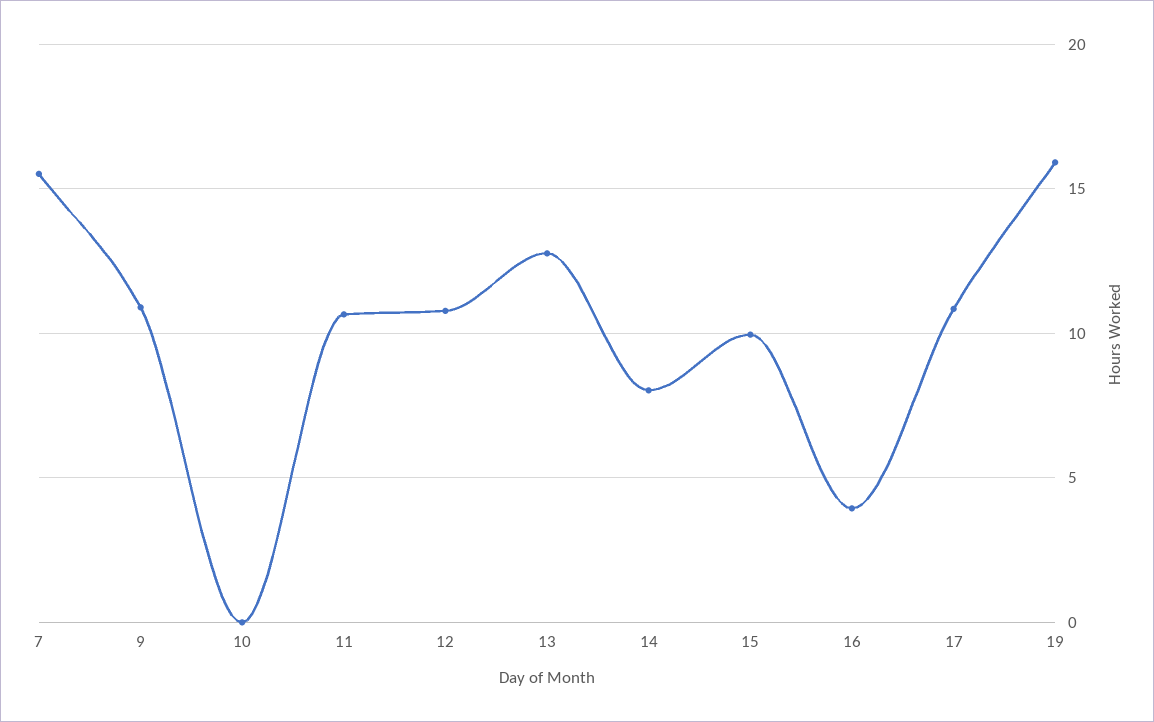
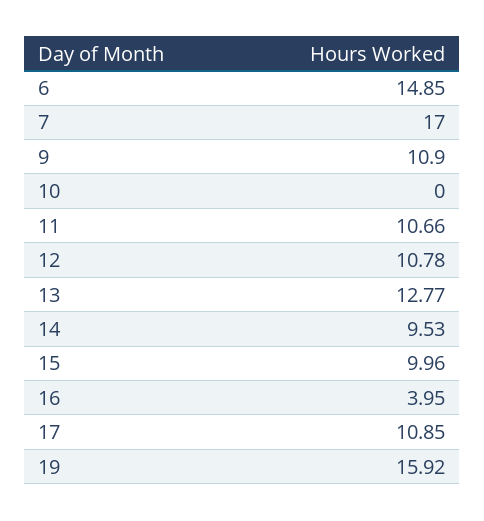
7: 15.5 -> 17
14: 8 -> 9.53
6: none -> 14.85

